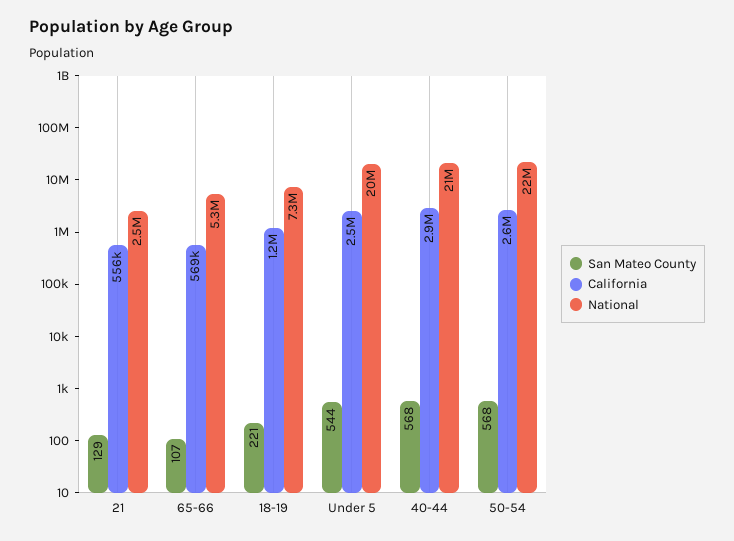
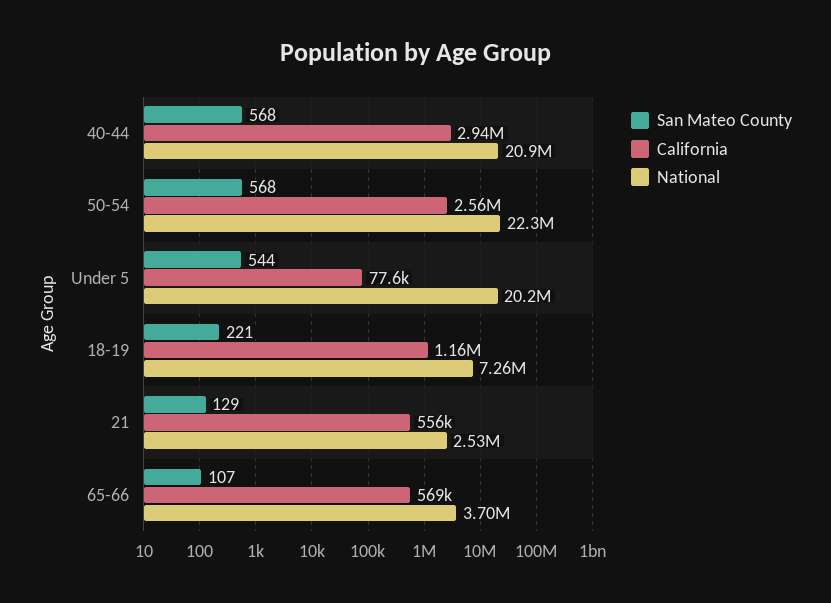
National, 65-66: 5300000 -> 3700000
California, Under 5: 2500000 -> 77600

